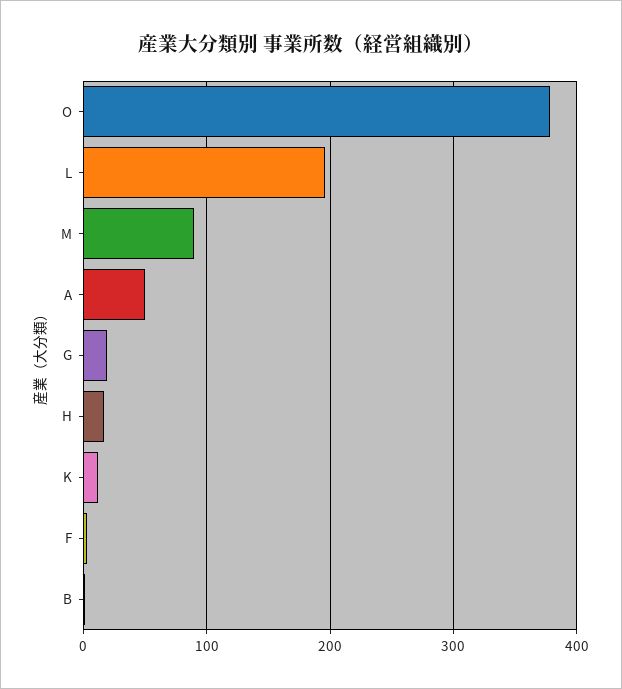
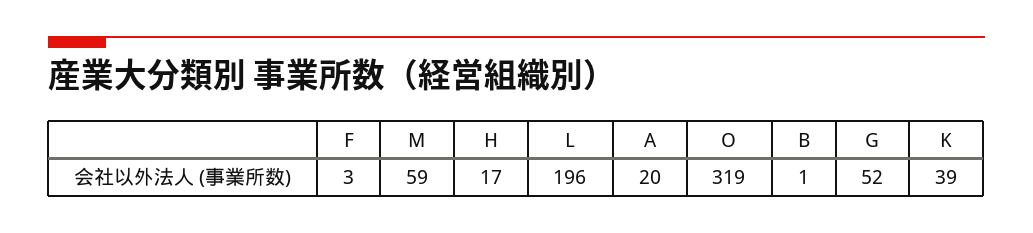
O: 380 -> 319
M: 90 -> 59
A: 50 -> 20
G: 20 -> 52
K: 10 -> 39

